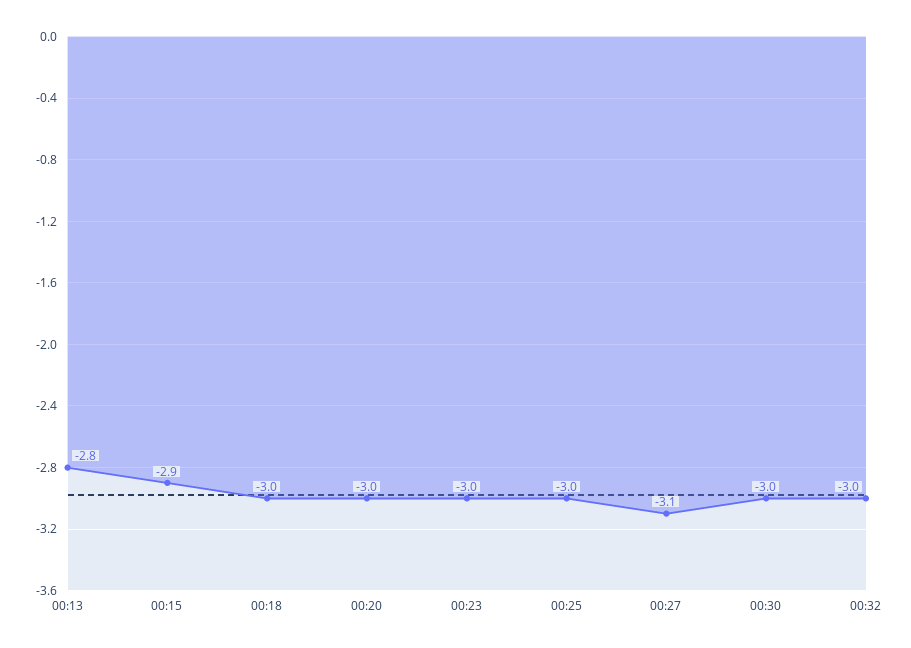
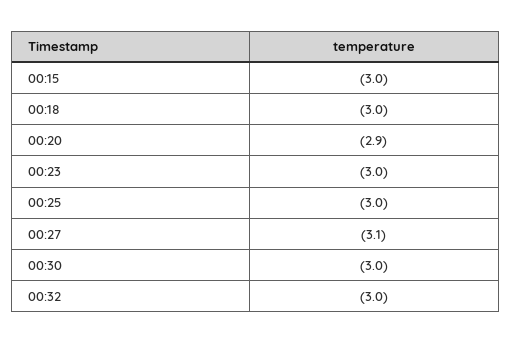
00:13: -2.8 -> none
00:15: -2.9 -> -3
00:20: -3 -> -2.9

